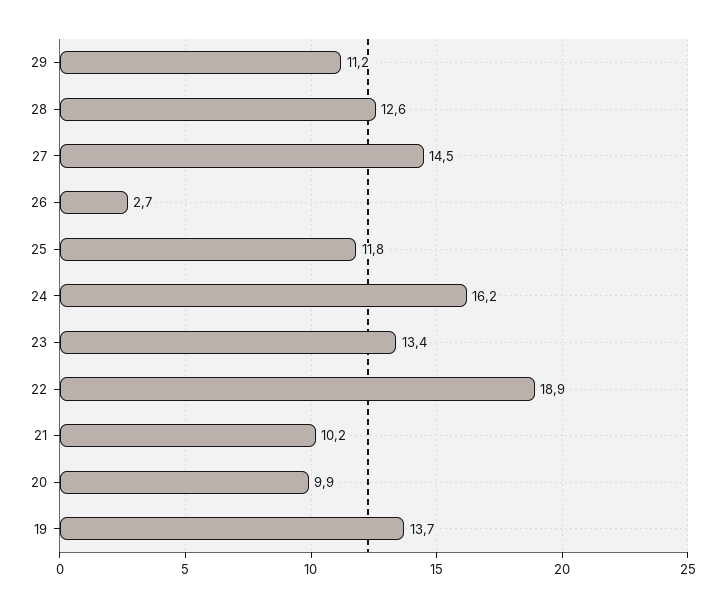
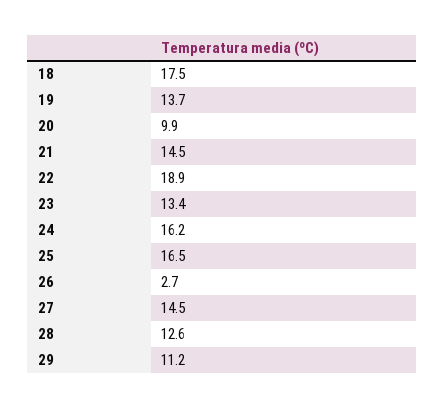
25: 11.8 -> 16.5
21: 10.2 -> 14.5
18: none -> 17.5

